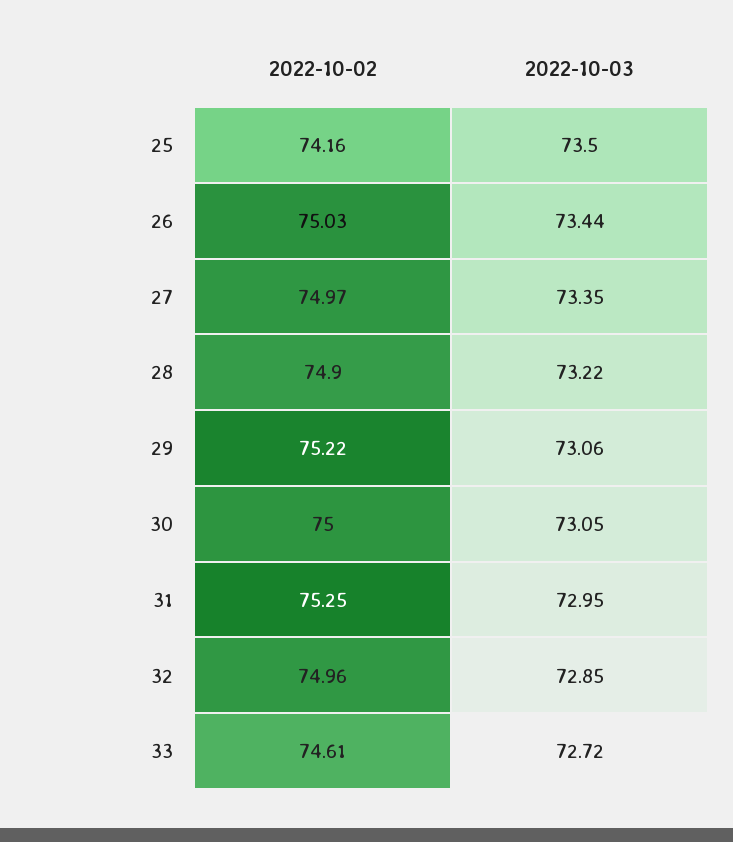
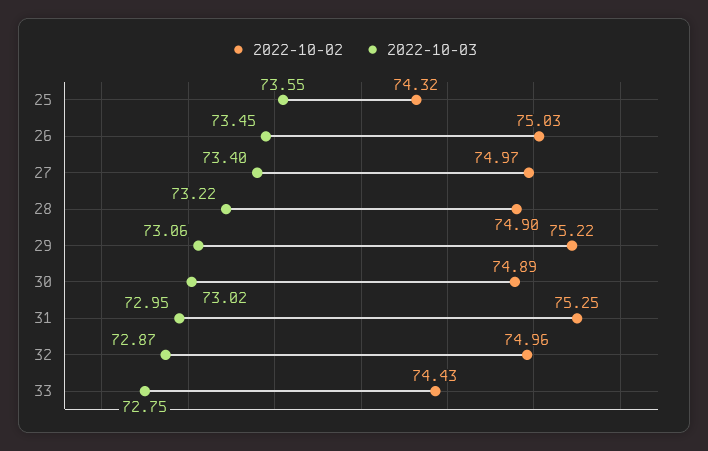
2022-10-02, 25: 74.16 -> 74.32
2022-10-03, 25: 73.5 -> 73.55
2022-10-03, 26: 73.44 -> 73.45
2022-10-03, 27: 73.35 -> 73.4
2022-10-02, 30: 75 -> 74.89
2022-10-03, 30: 73.05 -> 73.02
2022-10-03, 32: 72.85 -> 72.87
2022-10-02, 33: 74.61 -> 74.43
2022-10-03, 33: 72.72 -> 72.75

